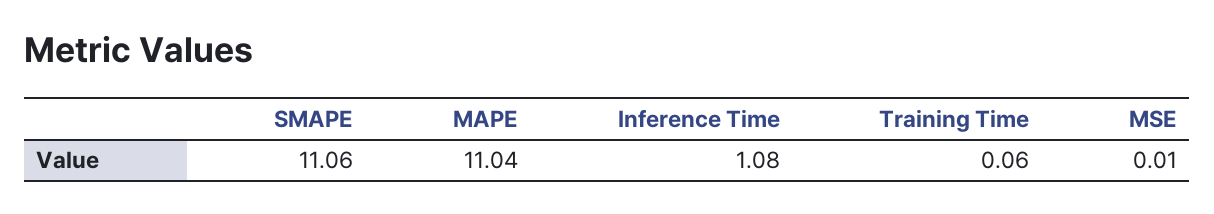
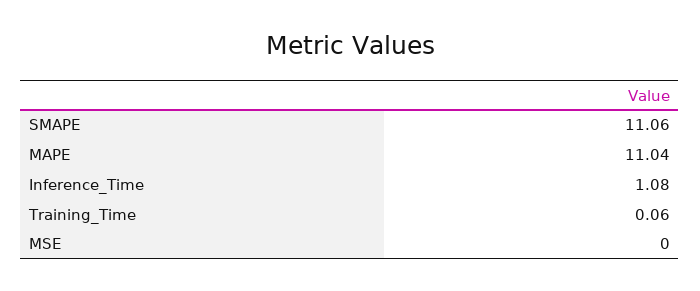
MSE: 0.01 -> 0

